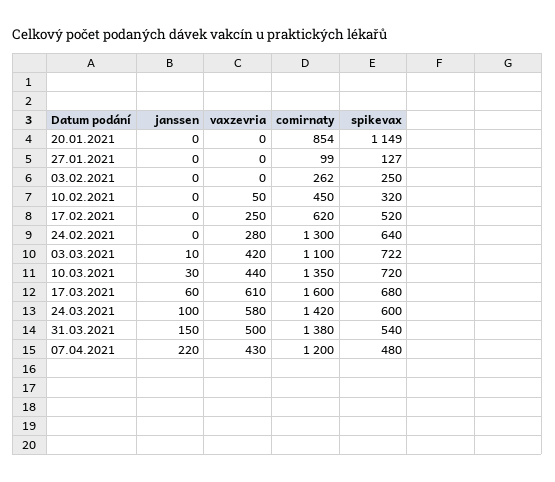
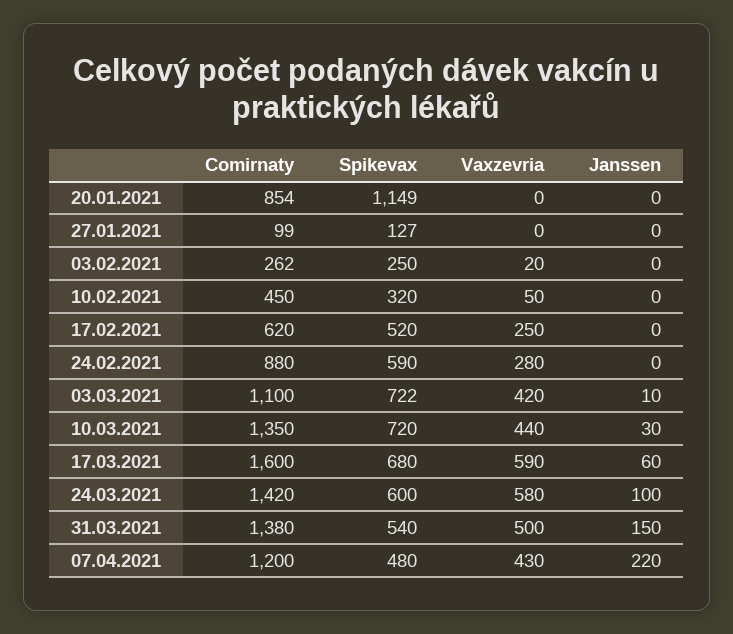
vaxzevria, 03.02.2021: 0 -> 20
comirnaty, 24.02.2021: 1300 -> 880
spikevax, 24.02.2021: 640 -> 590
vaxzevria, 17.03.2021: 610 -> 590

